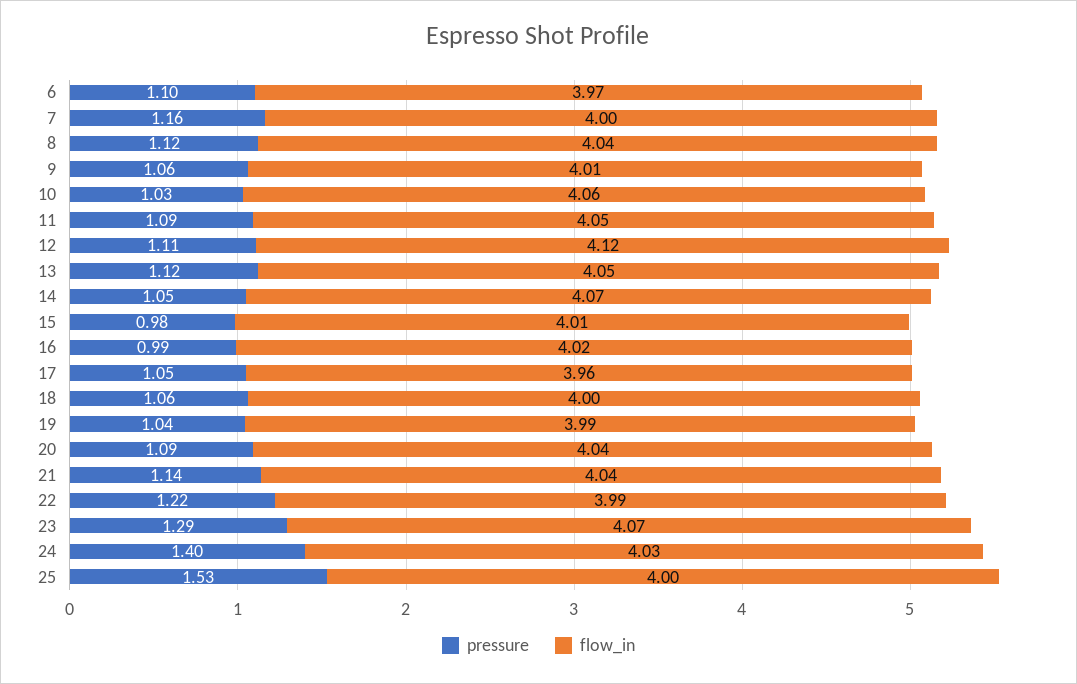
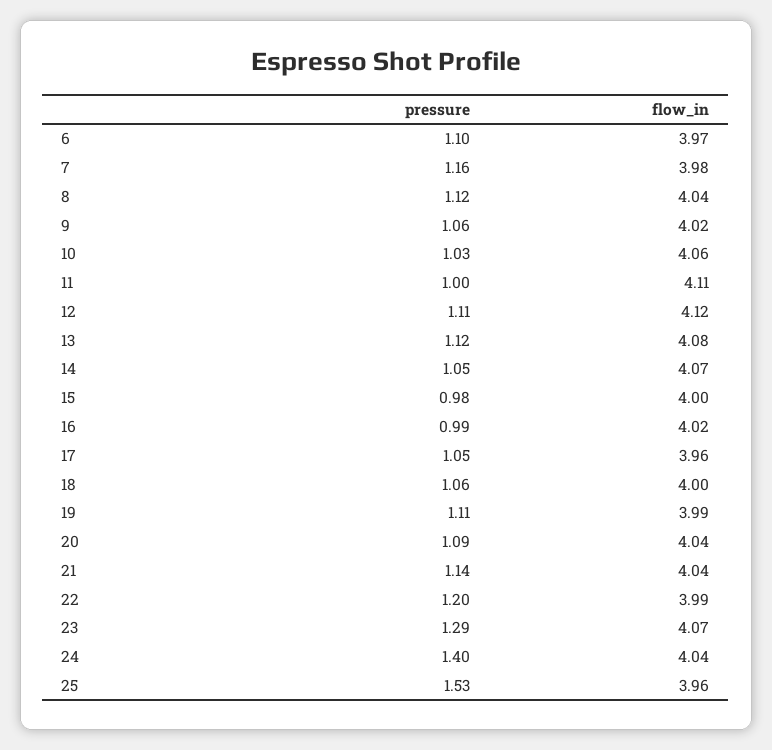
flow_in, 7: 4 -> 3.98
flow_in, 9: 4.01 -> 4.02
pressure, 11: 1.09 -> 1
flow_in, 11: 4.05 -> 4.11
flow_in, 13: 4.05 -> 4.08
flow_in, 15: 4.01 -> 4
pressure, 19: 1.04 -> 1.11
pressure, 22: 1.22 -> 1.2
flow_in, 24: 4.03 -> 4.04
flow_in, 25: 4 -> 3.96

